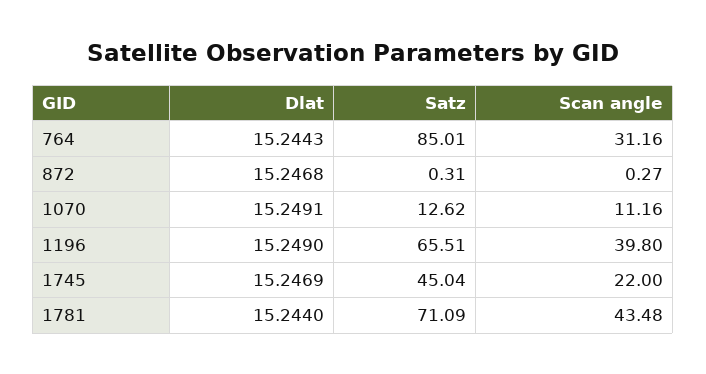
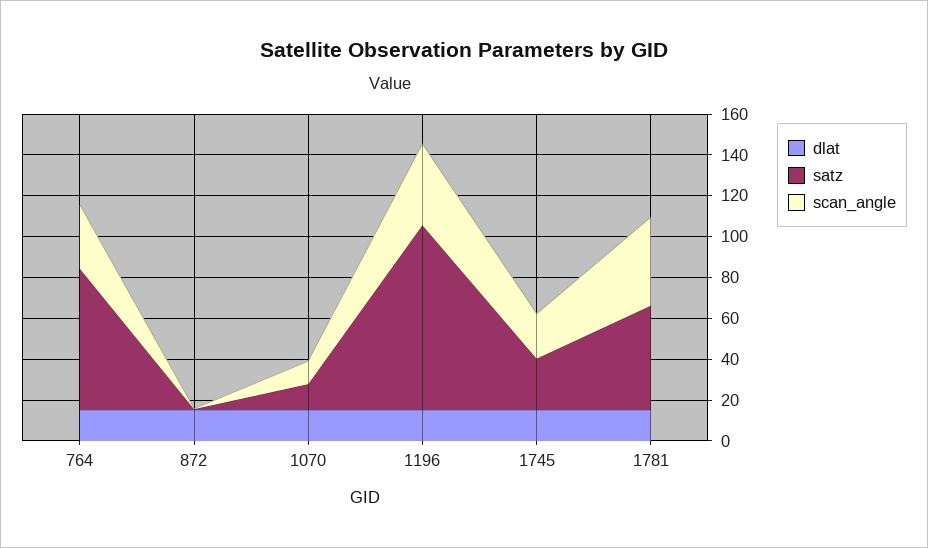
Satz, 764: 85.01 -> 70
Satz, 1196: 65.51 -> 90
Satz, 1745: 45.04 -> 25
Satz, 1781: 71.09 -> 50

